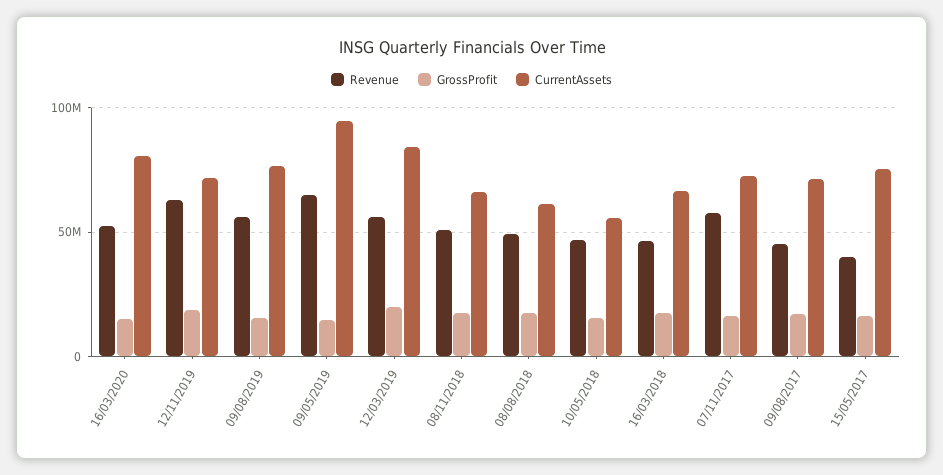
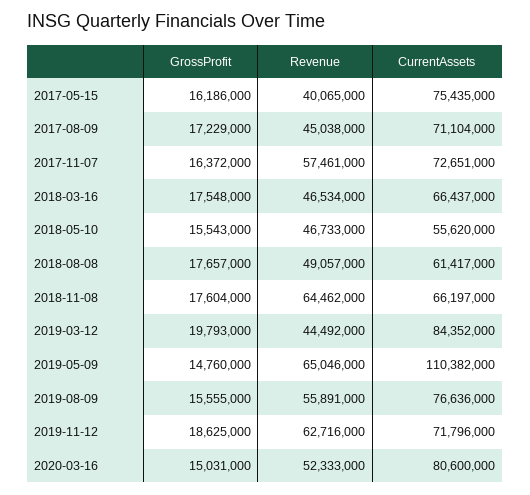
CurrentAssets, 09/05/2019: 95000000 -> 110382000
Revenue, 12/03/2019: 55000000 -> 44492000
Revenue, 08/11/2018: 50000000 -> 64462000

